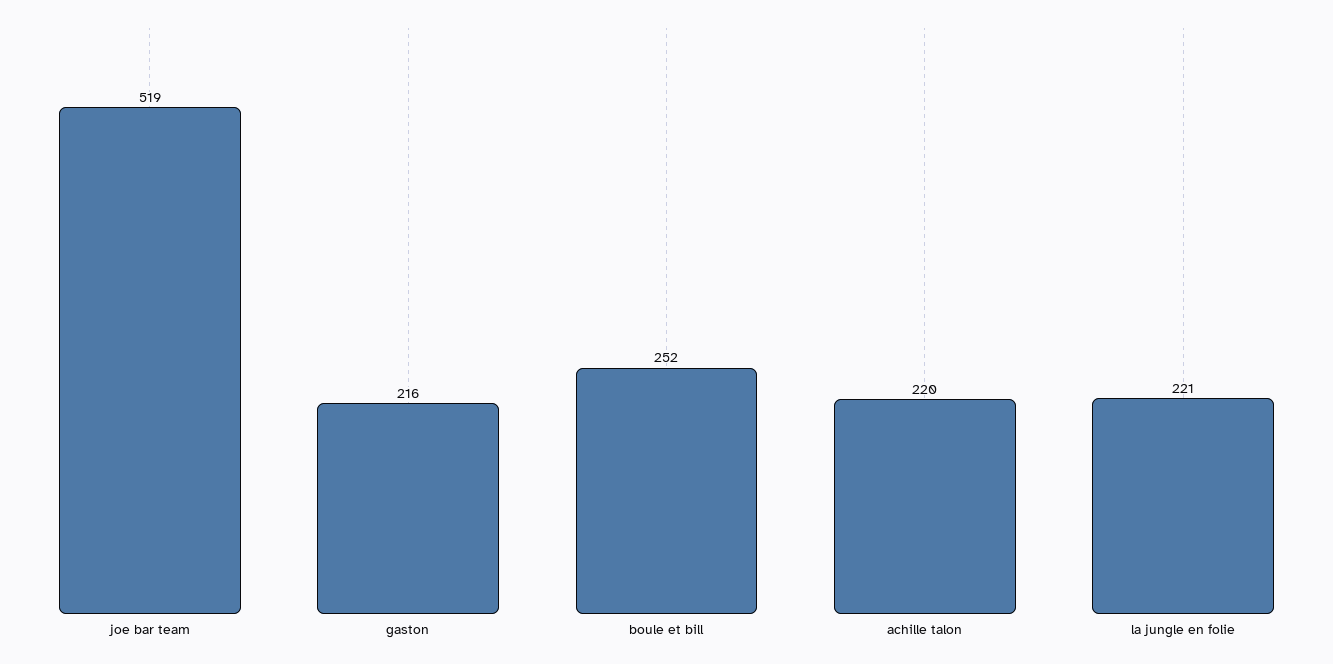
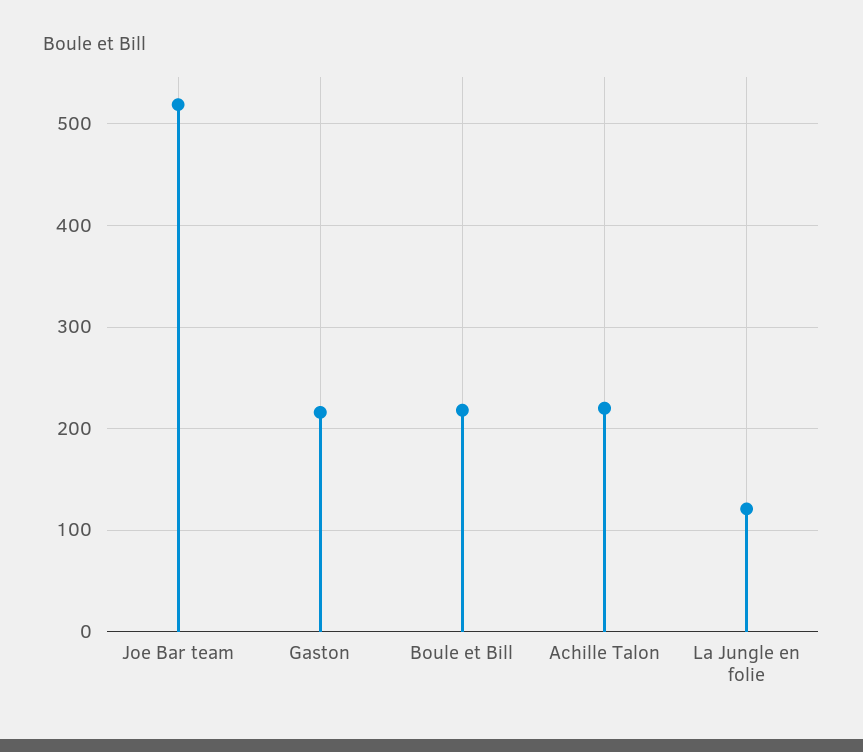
boule et bill: 252 -> 220
la jungle en folie: 221 -> 120

